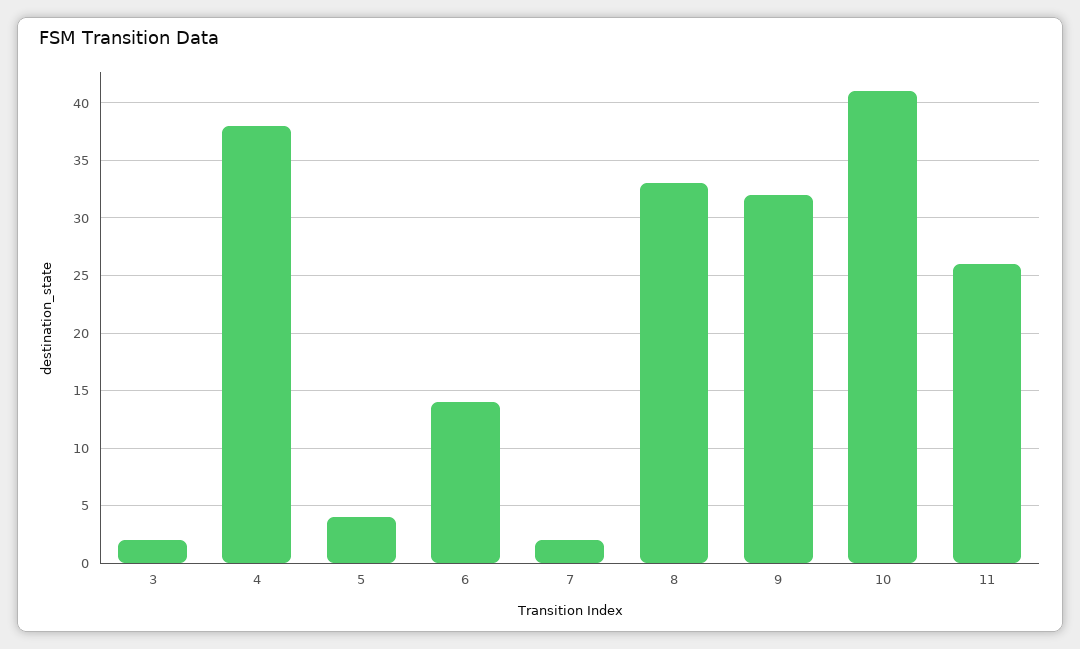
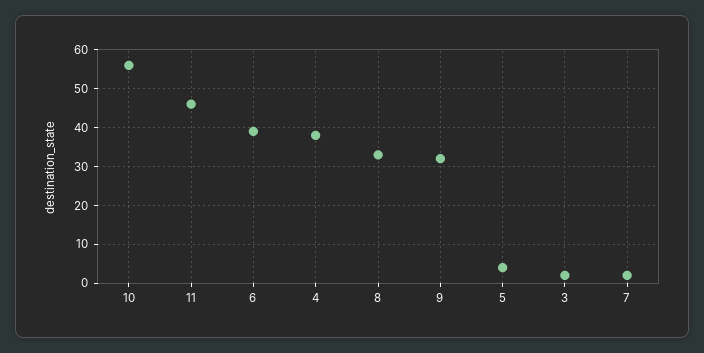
6: 14 -> 40
10: 41 -> 55
11: 26 -> 45

